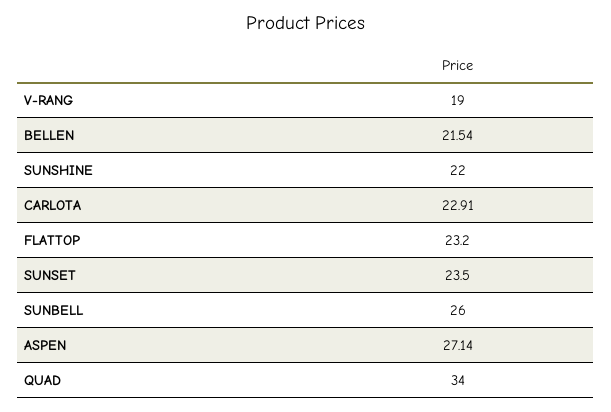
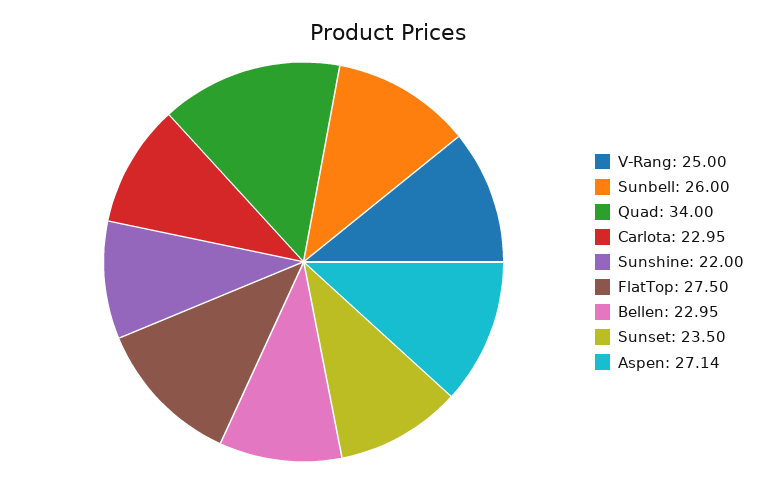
V-RANG: 19 -> 25
BELLEN: 21.54 -> 22.95
CARLOTA: 22.91 -> 22.95
FLATTOP: 23.2 -> 27.5

